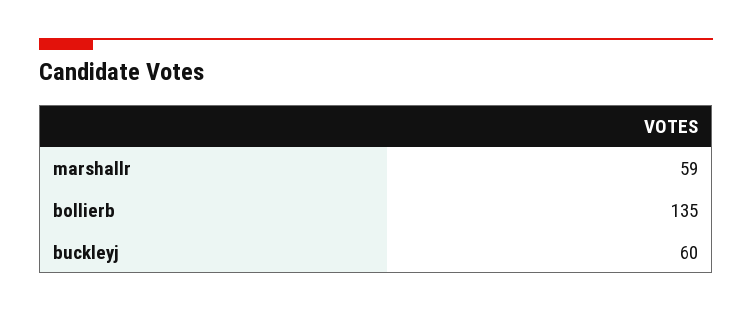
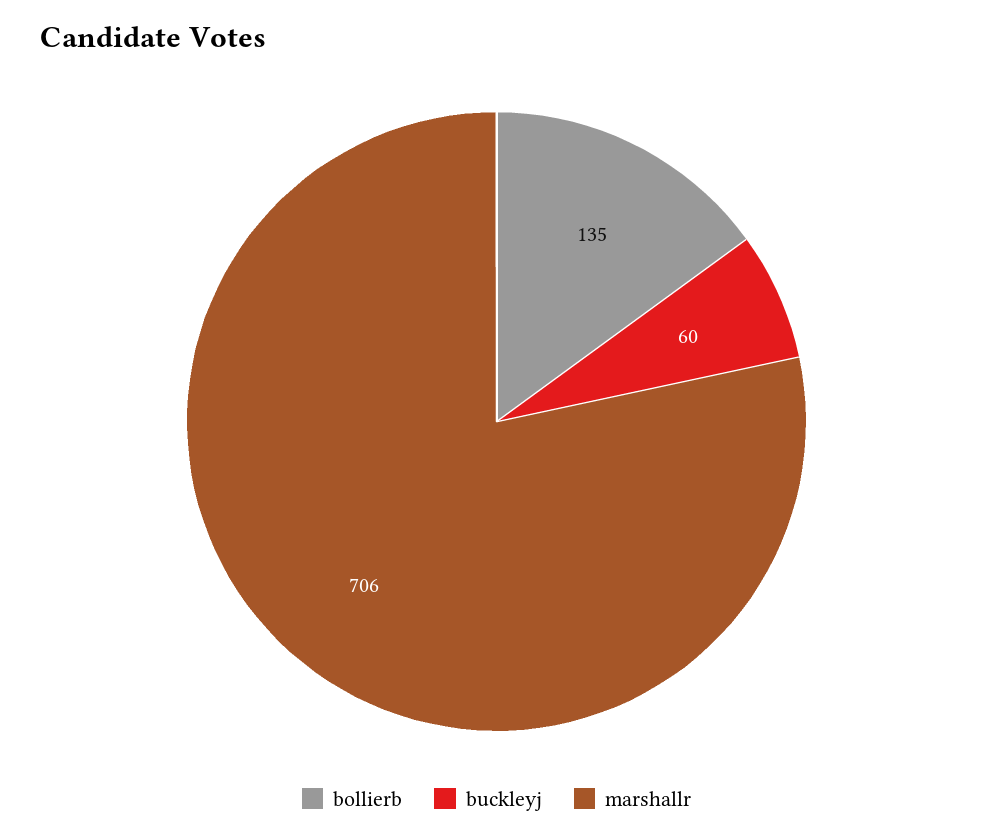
marshallr: 59 -> 706

